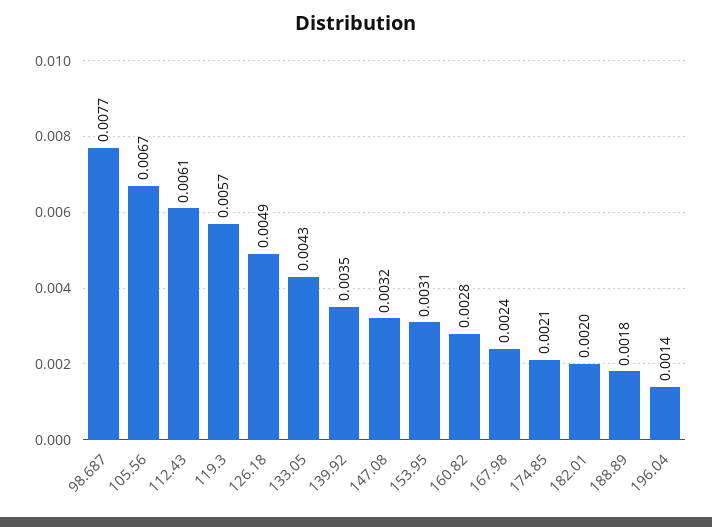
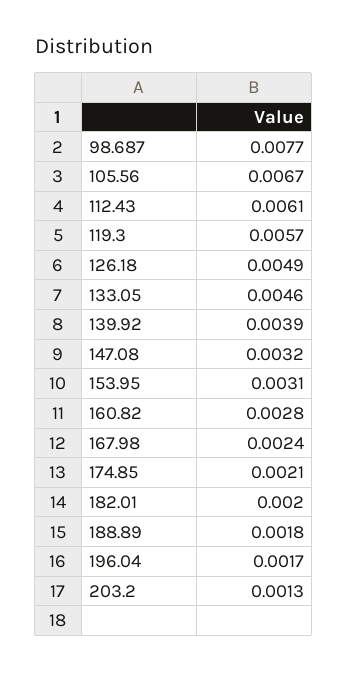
133.05: 0.0043 -> 0.0046
139.92: 0.0035 -> 0.0039
196.04: 0.0014 -> 0.0017
203.2: none -> 0.0013

